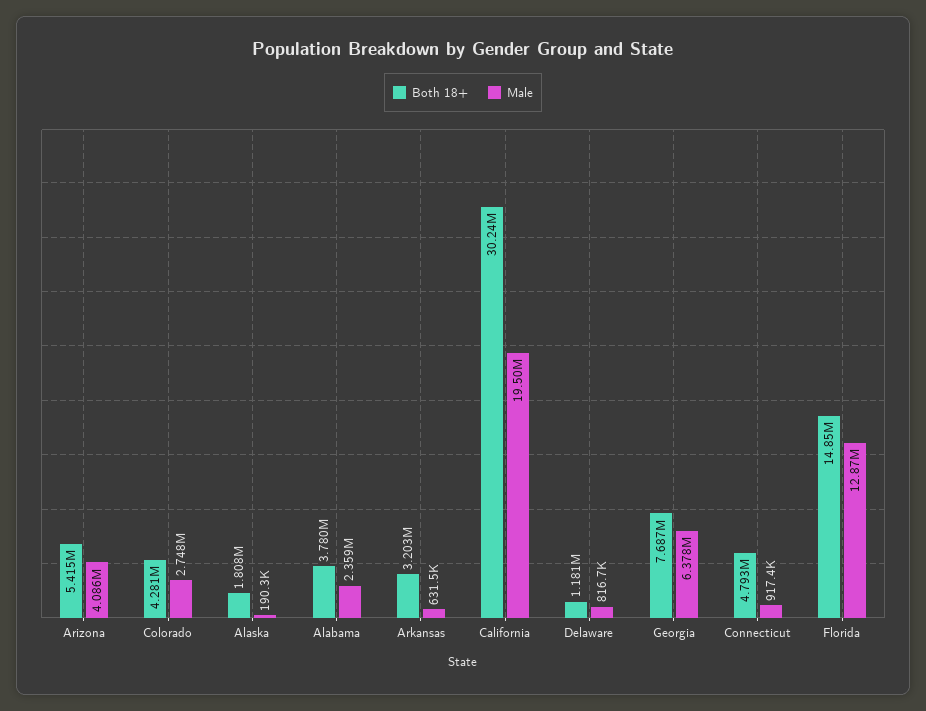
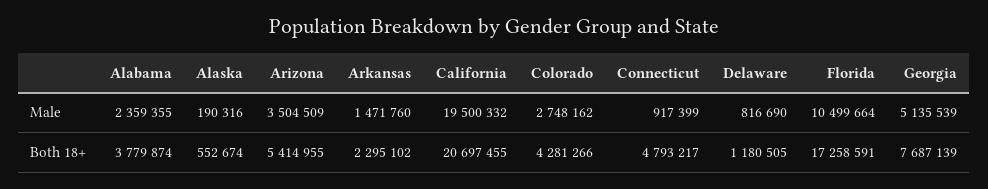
Male, Arizona: 4086000 -> 3504509
Both 18+, Alaska: 1808000 -> 552674
Both 18+, Arkansas: 3203000 -> 2295102
Male, Arkansas: 631500 -> 1471760
Both 18+, California: 30240000 -> 20697455
Male, Georgia: 6378000 -> 5135539
Both 18+, Florida: 14850000 -> 17258591
Male, Florida: 12870000 -> 10499664

